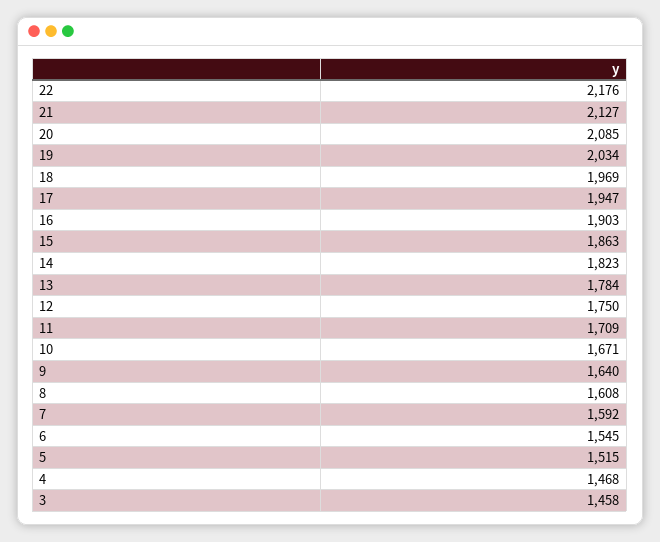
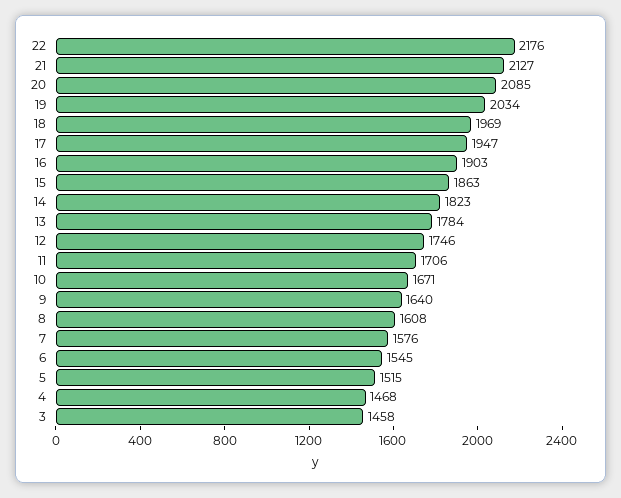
12: 1750 -> 1746
11: 1709 -> 1706
7: 1592 -> 1576

